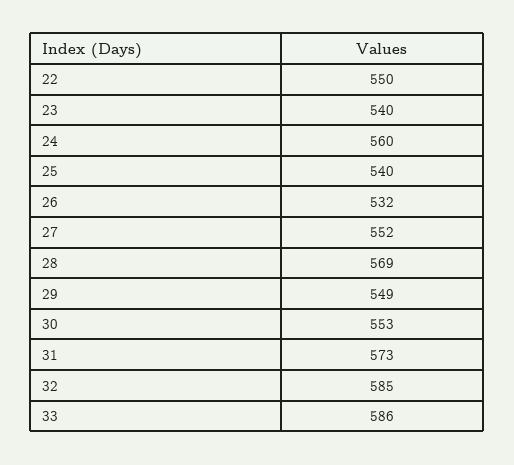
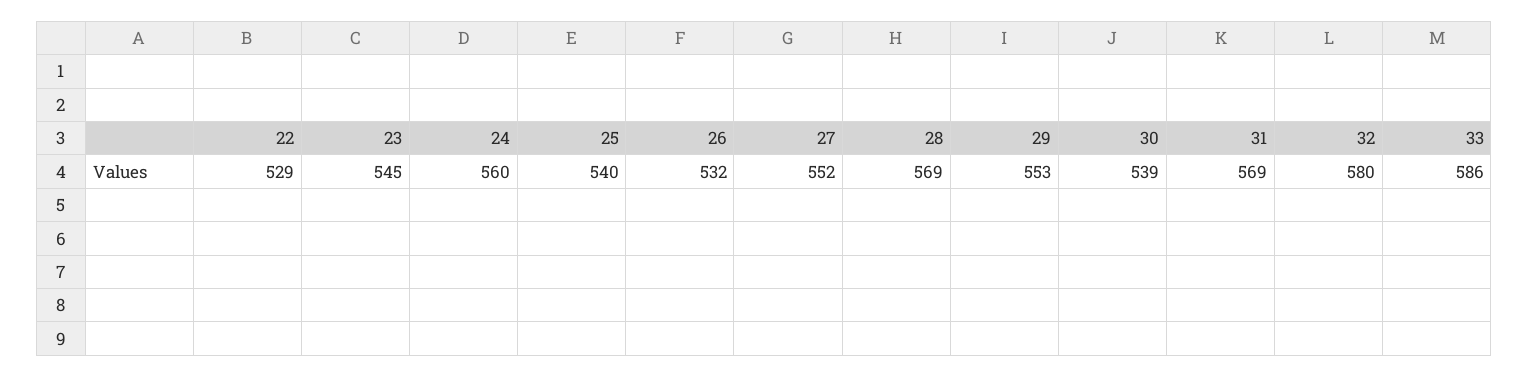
22: 550 -> 529
23: 540 -> 545
29: 549 -> 553
30: 553 -> 539
31: 573 -> 569
32: 585 -> 580

